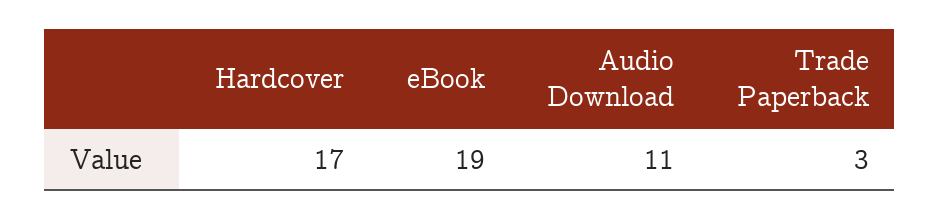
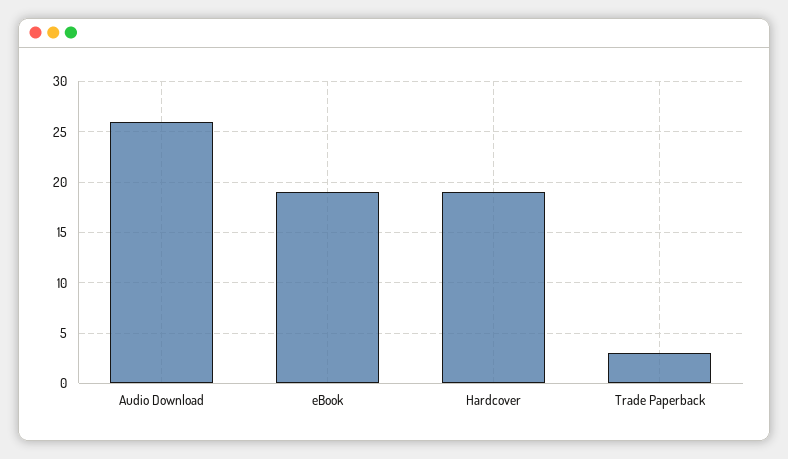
Hardcover: 17 -> 19
Audio Download: 11 -> 26

